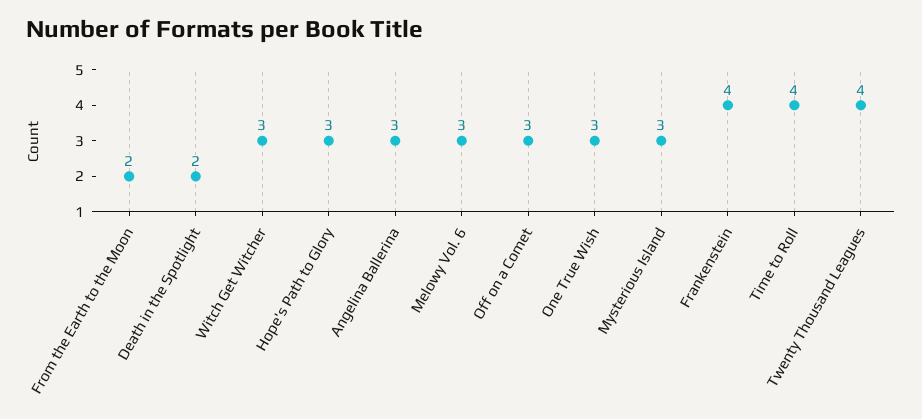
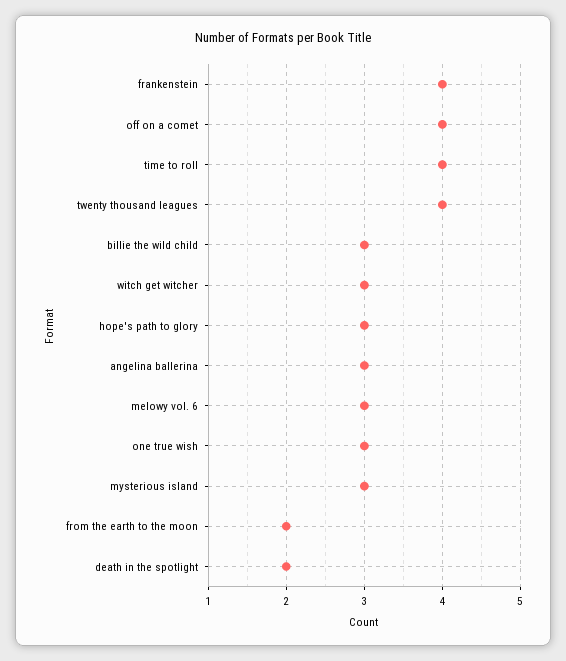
Off on a Comet: 3 -> 4
billie the wild child: none -> 3

